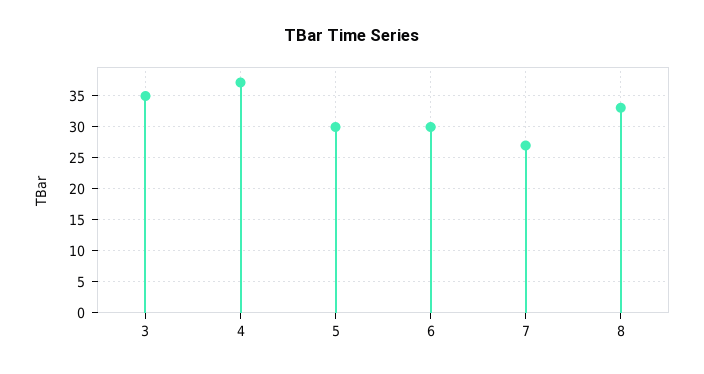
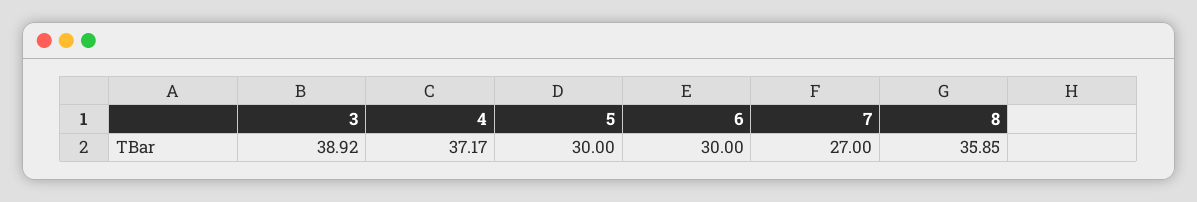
3: 35 -> 38.92
8: 33 -> 35.85

